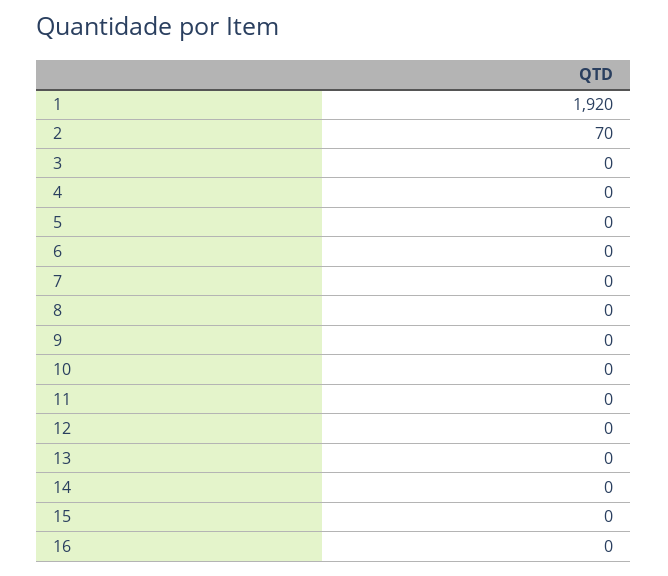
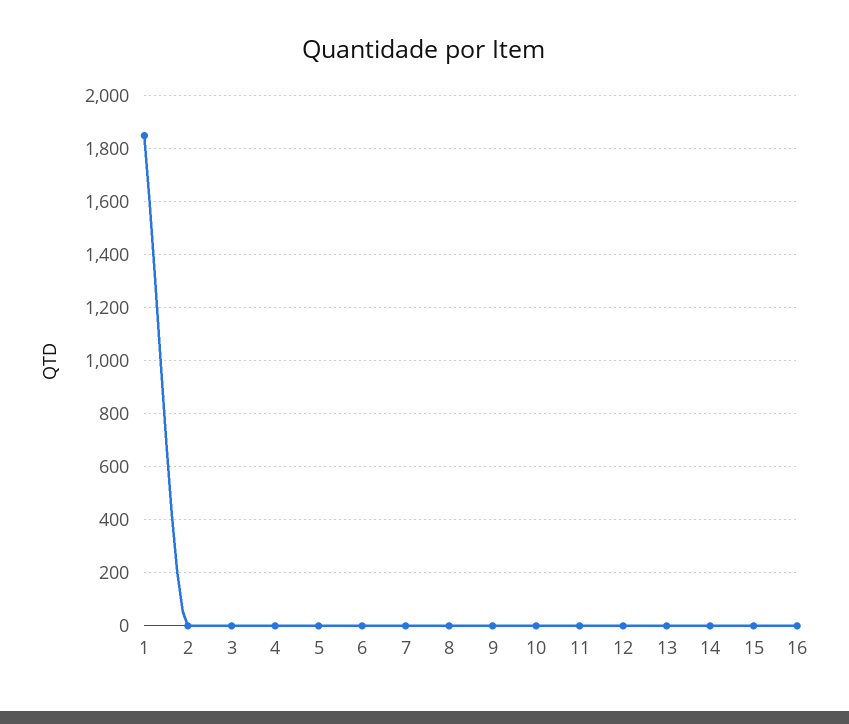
1: 1920 -> 1850
2: 70 -> 0

